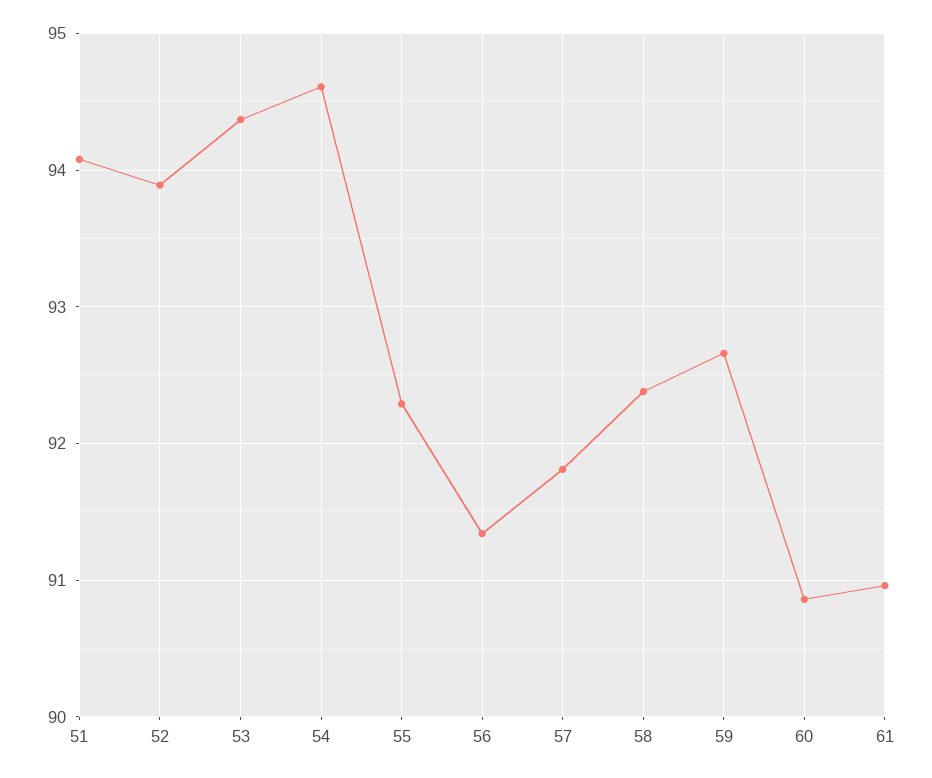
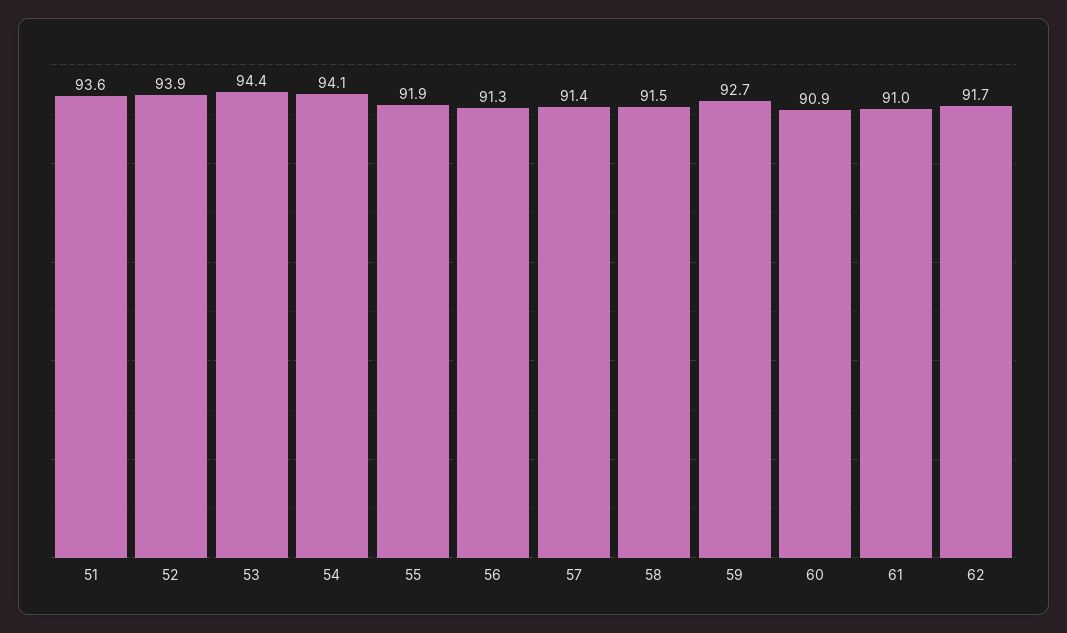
51: 94.1 -> 93.6
54: 94.6 -> 94.1
55: 92.3 -> 91.9
57: 91.8 -> 91.4
58: 92.4 -> 91.5
62: none -> 91.7

